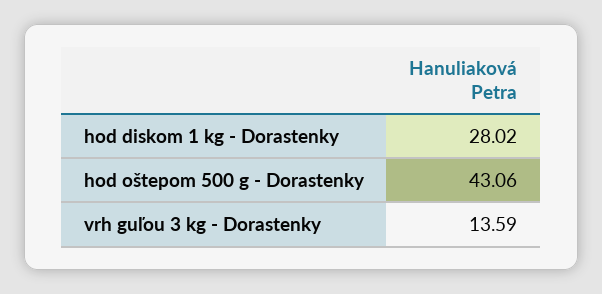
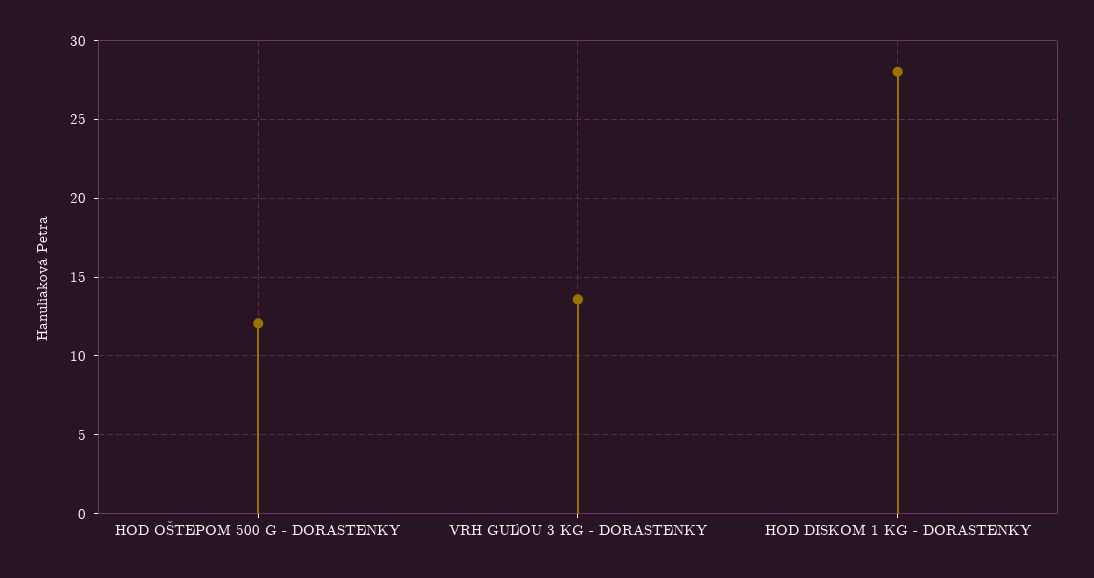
hod oštepom 500 g - Dorastenky: 43.06 -> 12

